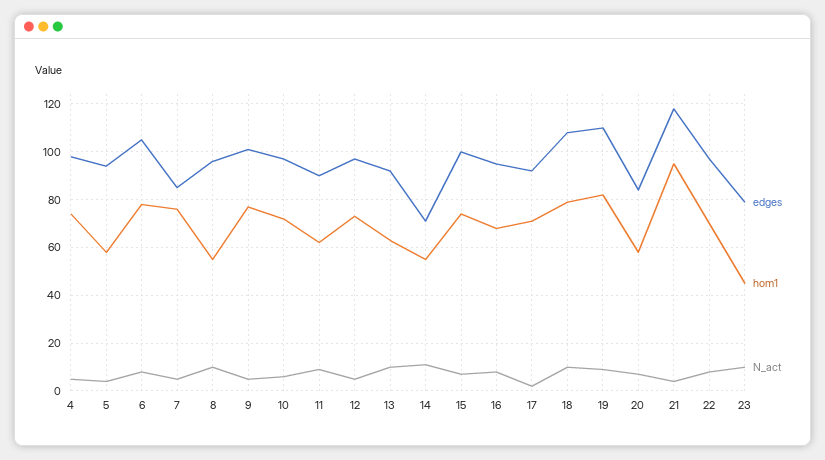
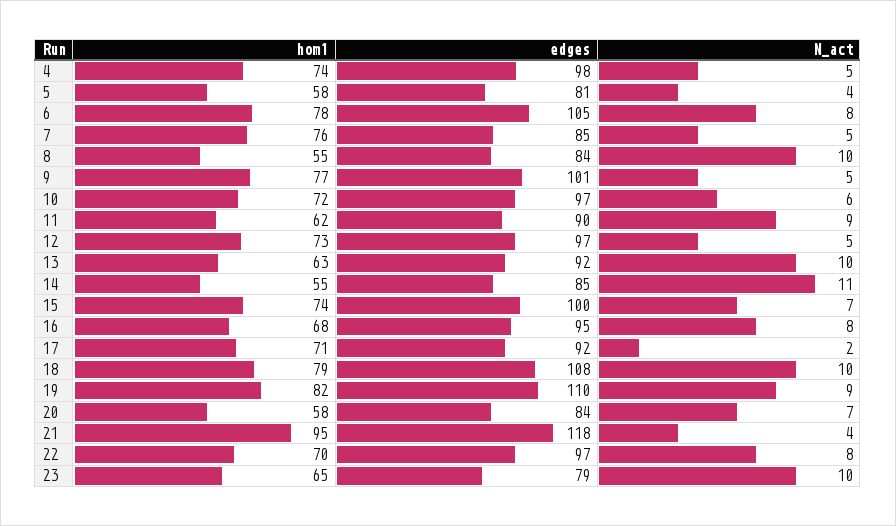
edges, 5: 95 -> 81
edges, 8: 95 -> 84
edges, 14: 70 -> 85
hom1, 23: 45 -> 65

